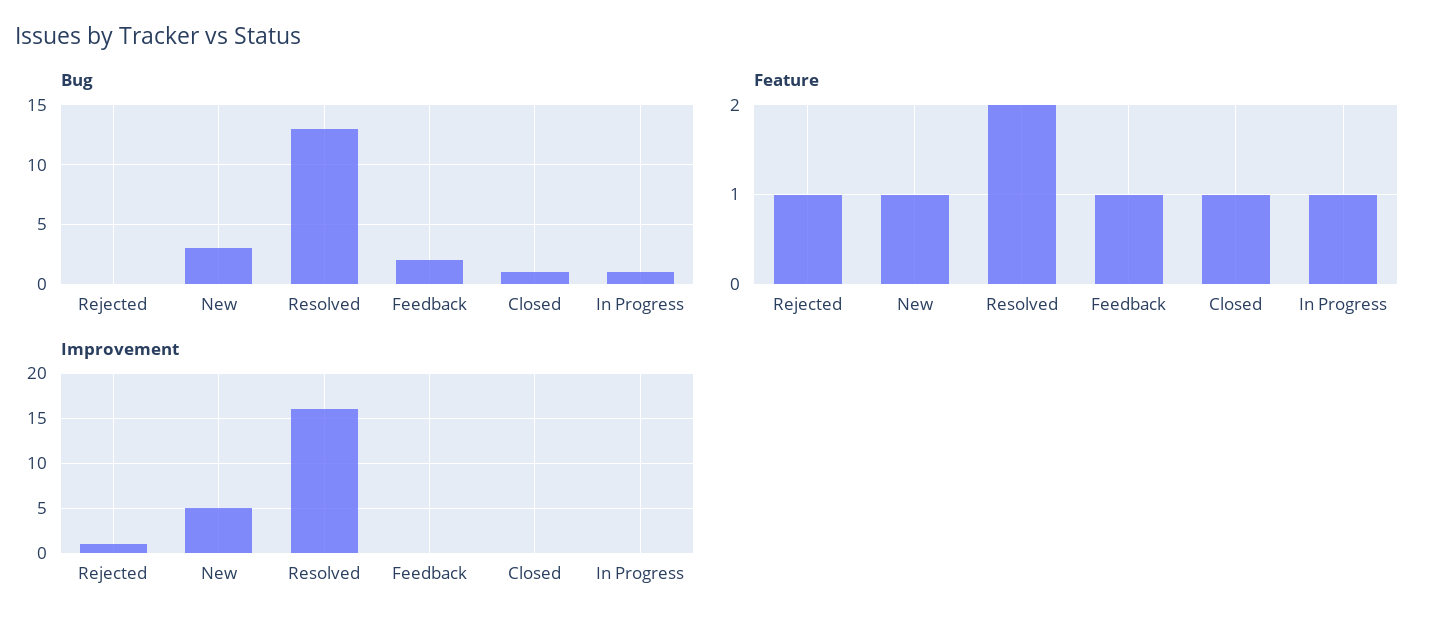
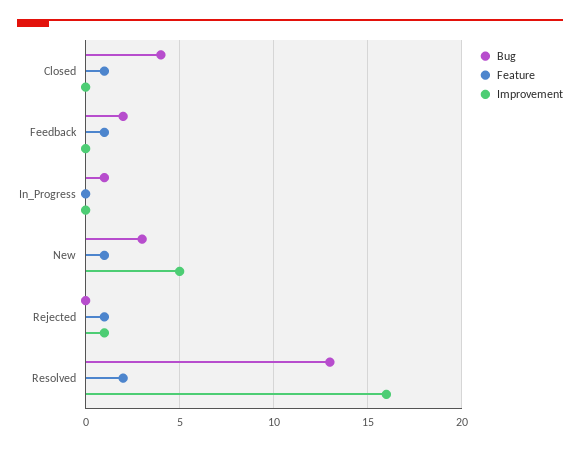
Bug, Closed: 1 -> 4
Feature, In Progress: 1 -> 0

